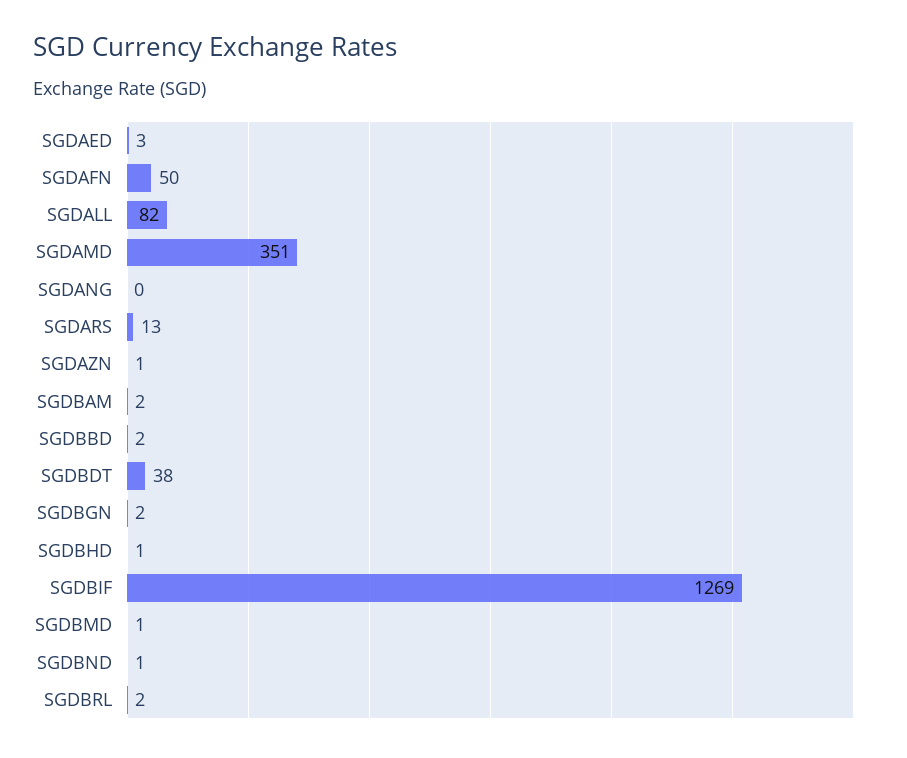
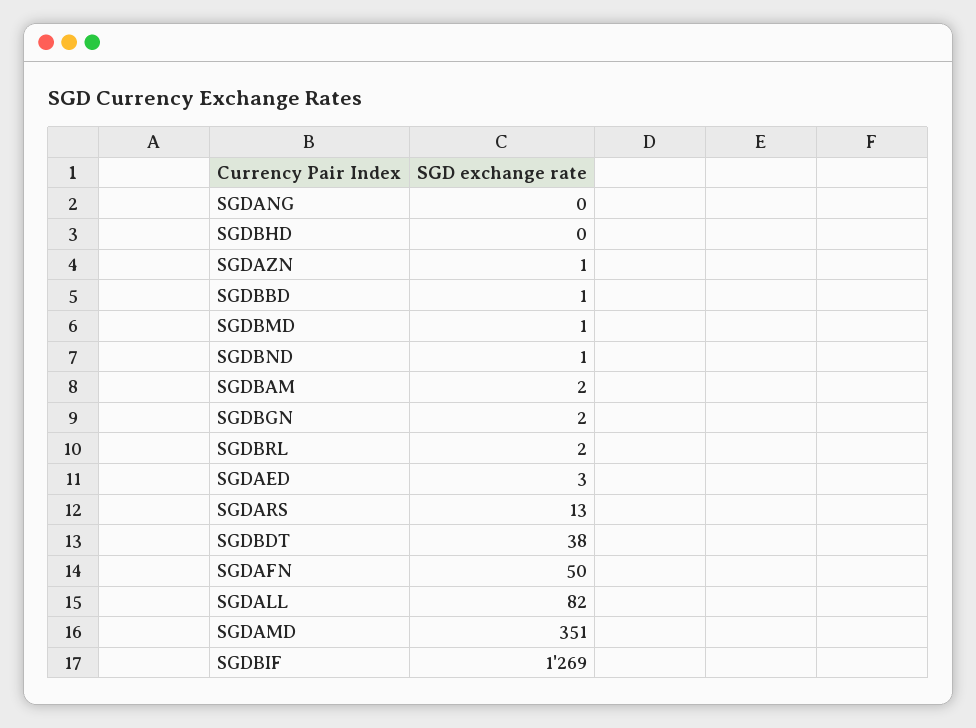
SGDBBD: 2 -> 1
SGDBHD: 1 -> 0

